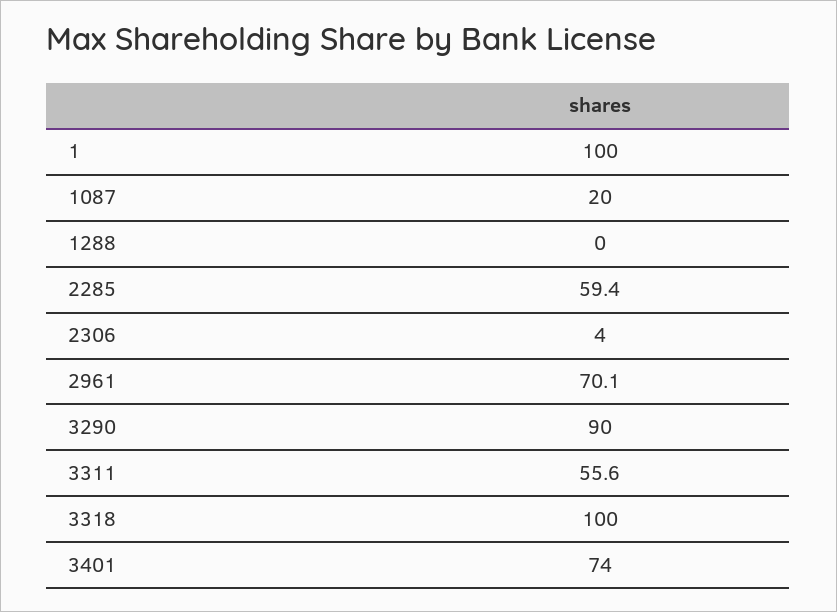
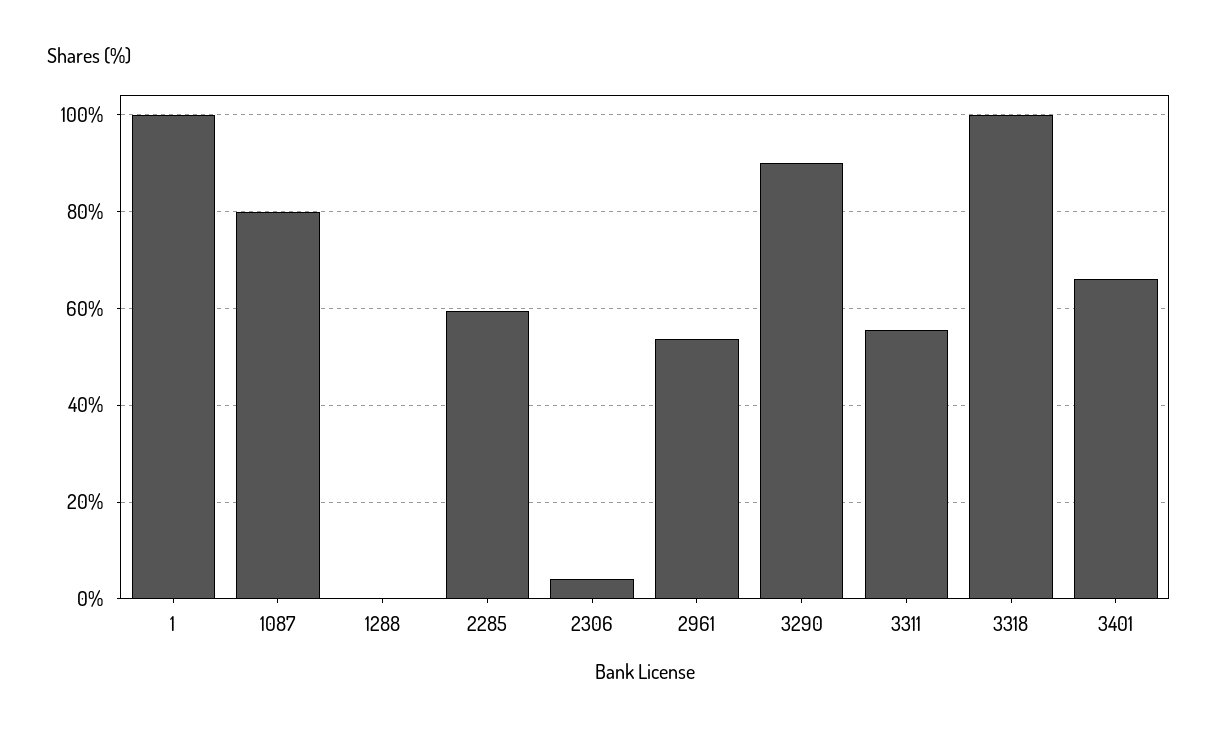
1087: 20 -> 80
2961: 70.1 -> 54
3401: 74 -> 66

